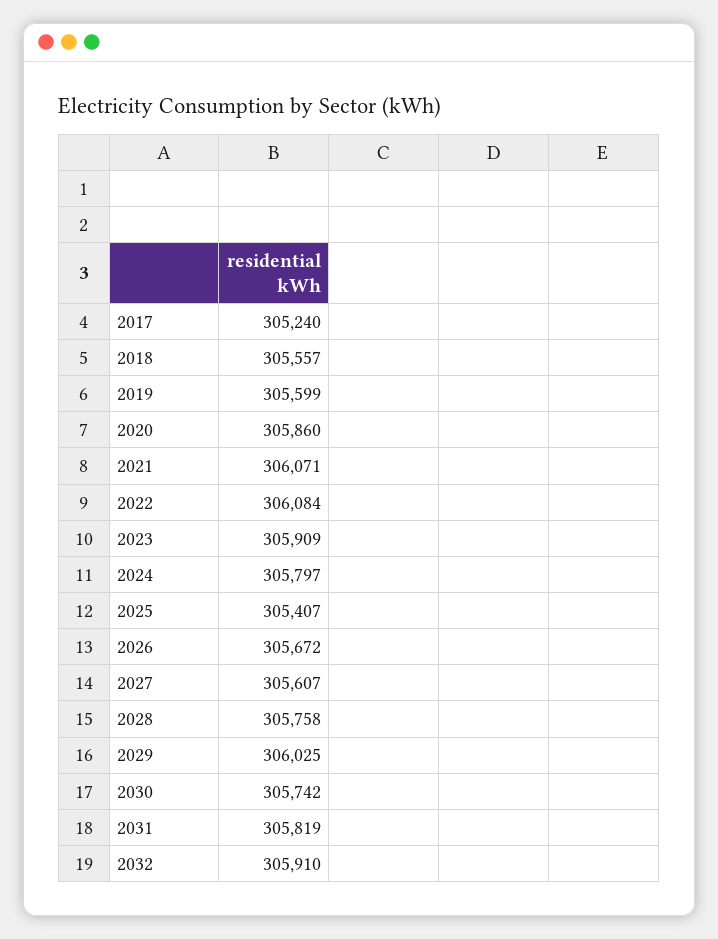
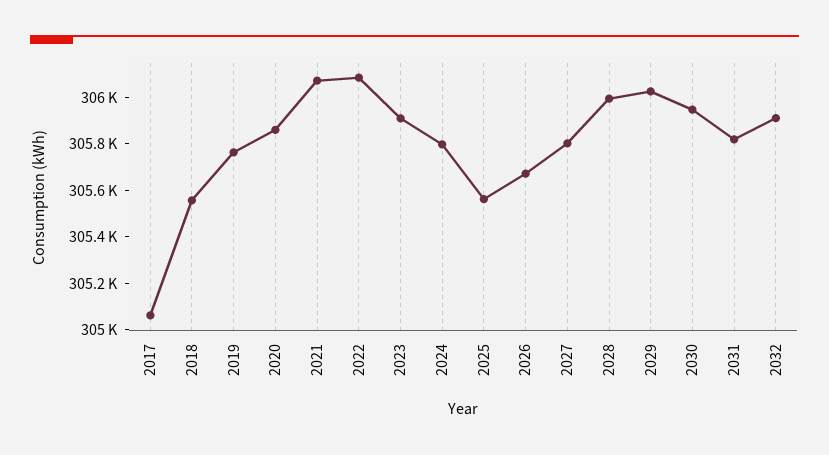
2017: 305240 -> 305050
2019: 305599 -> 305750
2025: 305407 -> 305550
2027: 305607 -> 305800
2028: 305758 -> 306000
2030: 305742 -> 305950

